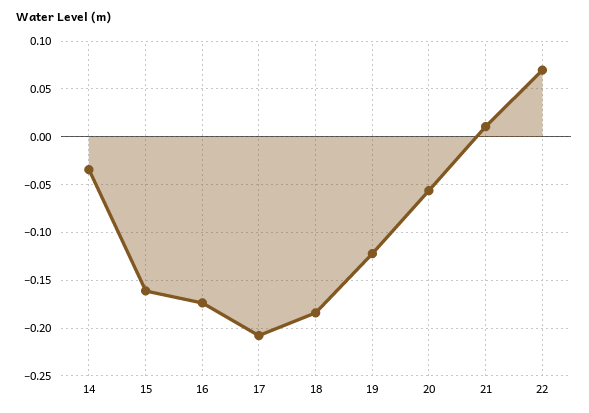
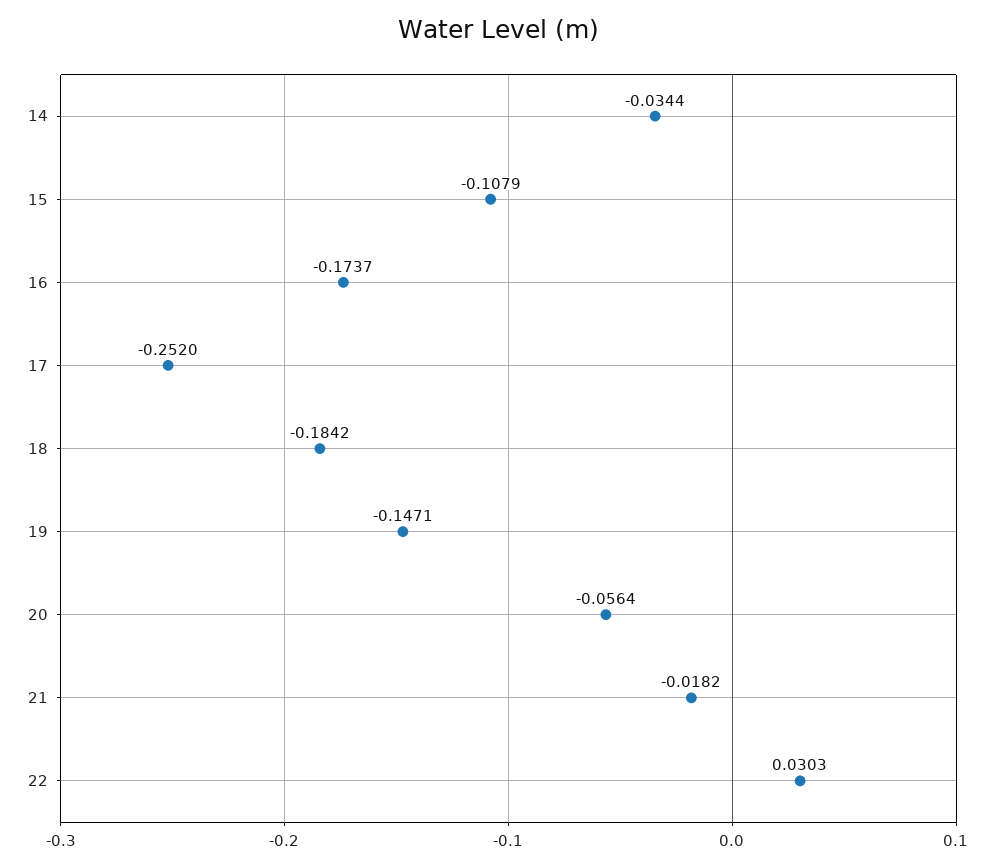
15: -0.16 -> -0.1079
17: -0.21 -> -0.252
19: -0.12 -> -0.1471
21: 0.01 -> -0.0182
22: 0.07 -> 0.0303

